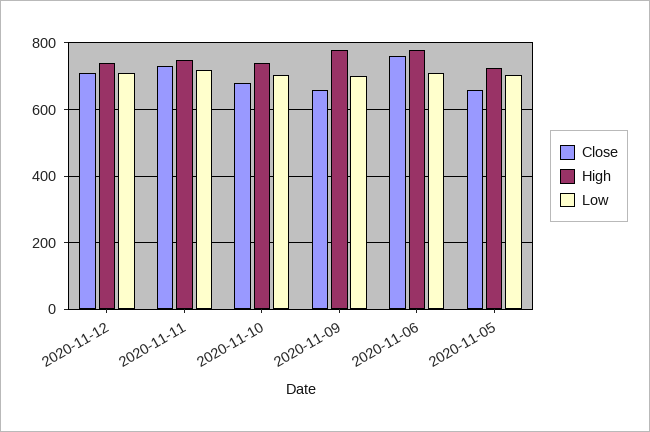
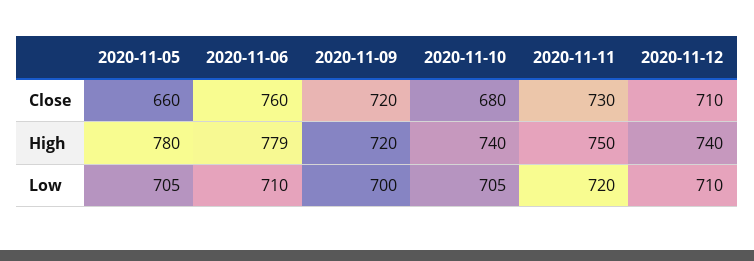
Close, 2020-11-09: 660 -> 720
High, 2020-11-09: 780 -> 720
High, 2020-11-05: 720 -> 780

